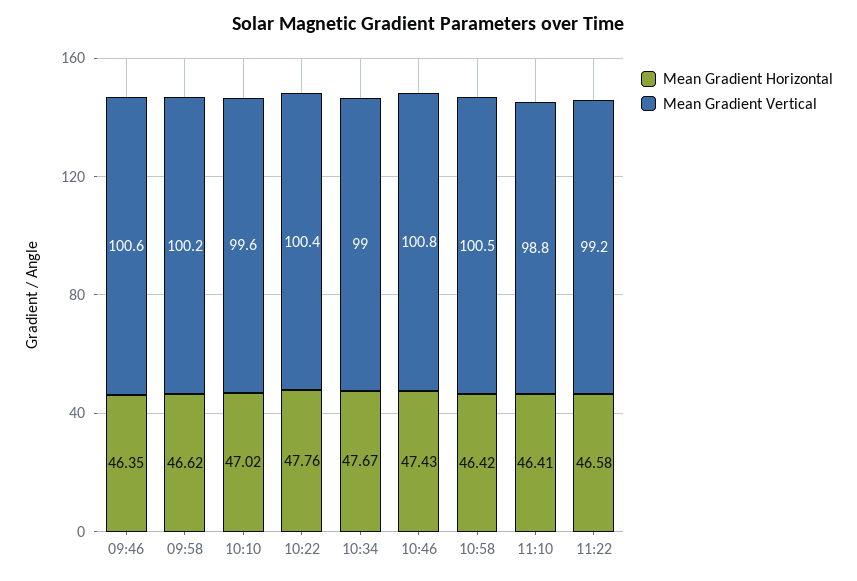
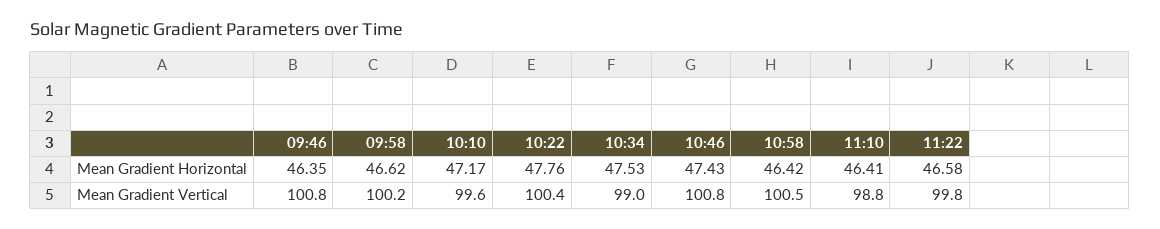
Mean Gradient Vertical, 09:46: 100.6 -> 100.8
Mean Gradient Horizontal, 10:10: 47.02 -> 47.17
Mean Gradient Horizontal, 10:34: 47.67 -> 47.53
Mean Gradient Vertical, 11:22: 99.2 -> 99.8

